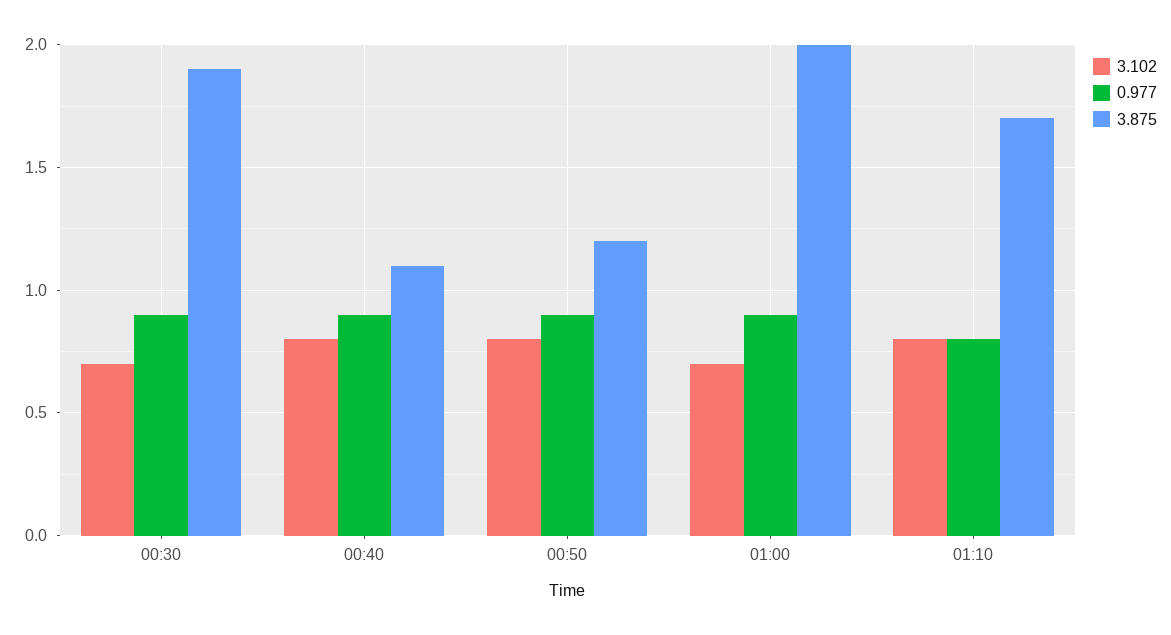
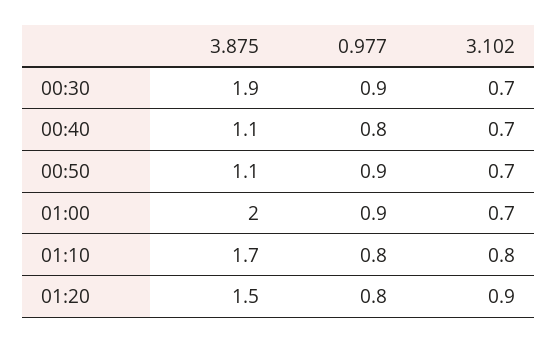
3.102, 00:40: 0.8 -> 0.7
0.977, 00:40: 0.9 -> 0.8
3.102, 00:50: 0.8 -> 0.7
3.875, 00:50: 1.2 -> 1.1
3.875, 01:20: none -> 1.5
0.977, 01:20: none -> 0.8
3.102, 01:20: none -> 0.9

